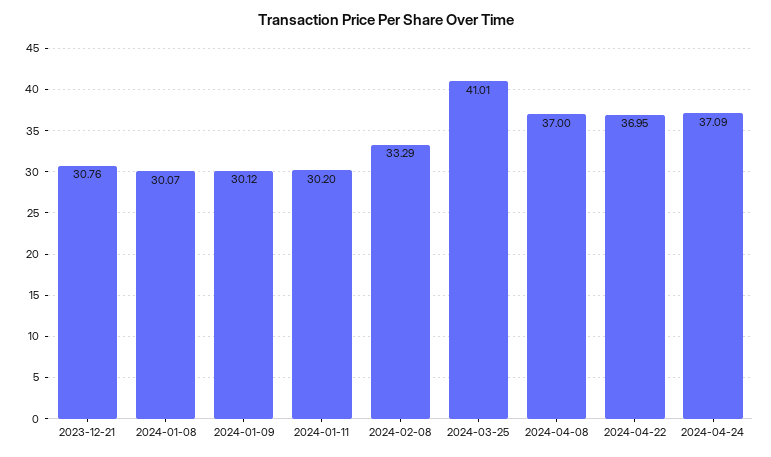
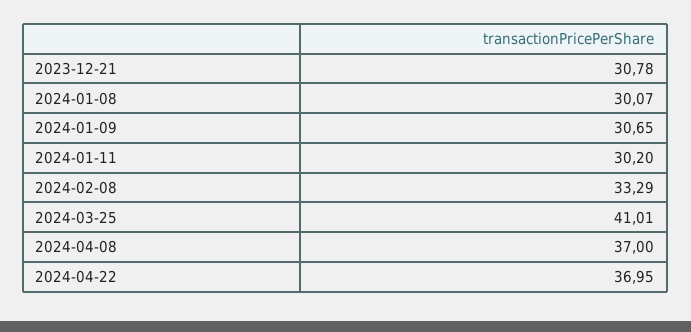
2023-12-21: 30.76 -> 30.78
2024-01-09: 30.12 -> 30.65
2024-04-24: 37.09 -> none

